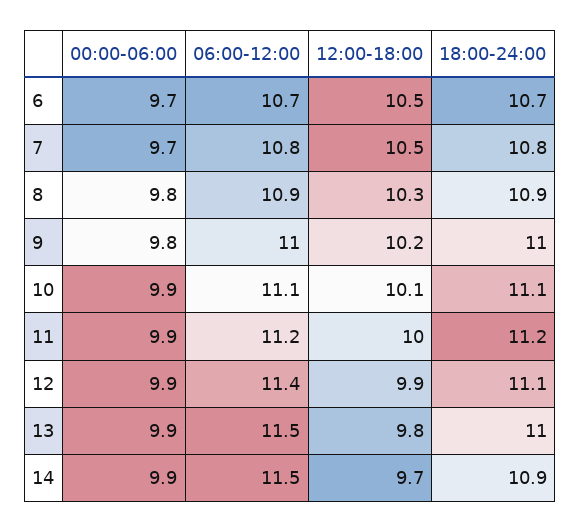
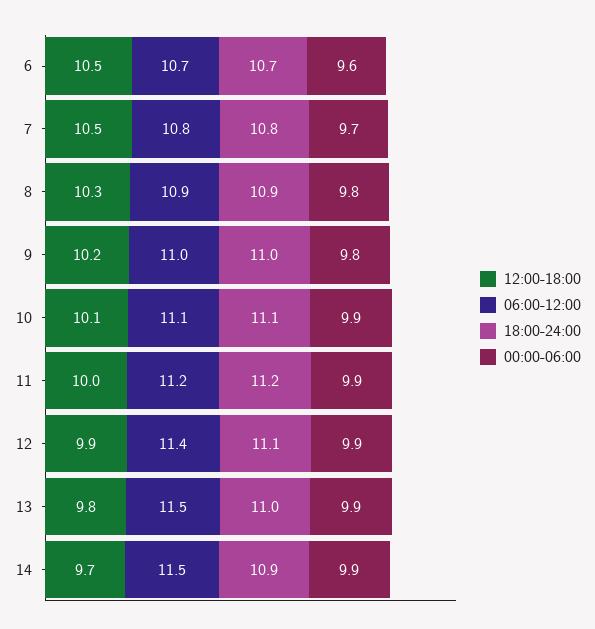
00:00-06:00, 6: 9.7 -> 9.6

